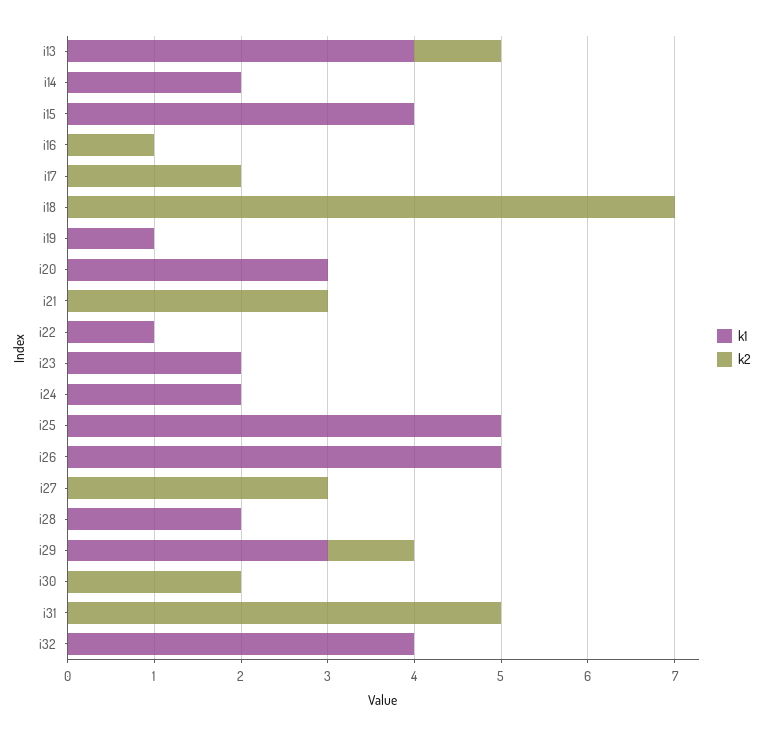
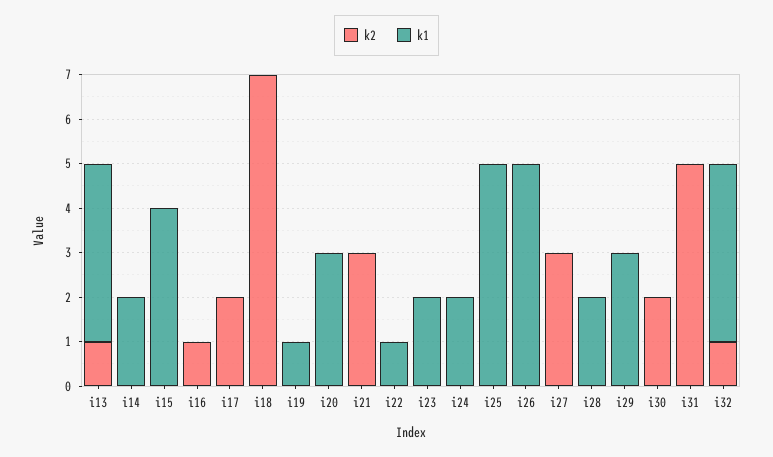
k2, i29: 1 -> 0
k2, i32: 0 -> 1

